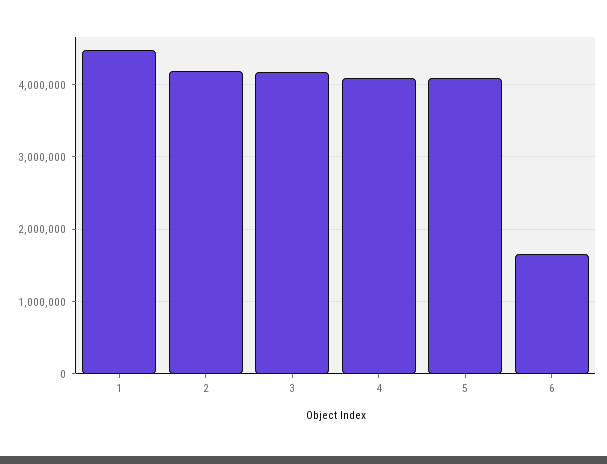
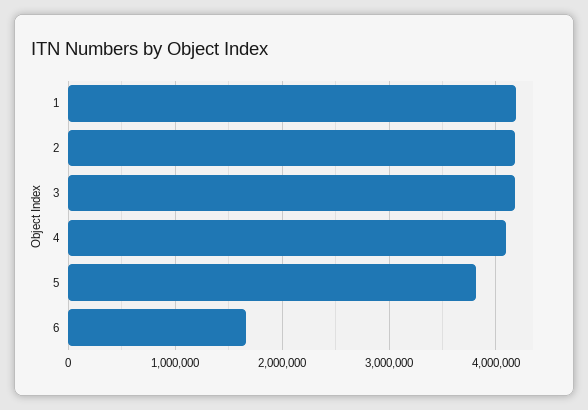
1: 4500000 -> 4200000
5: 4100000 -> 3800000

